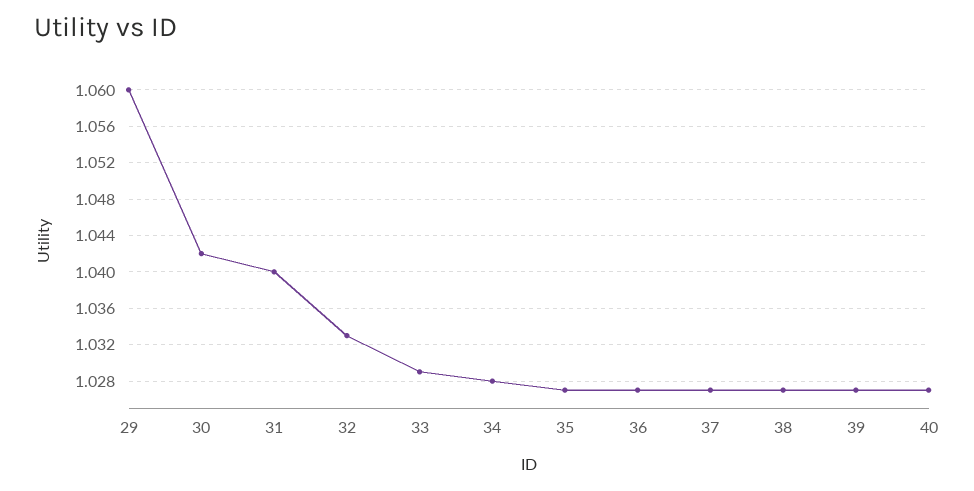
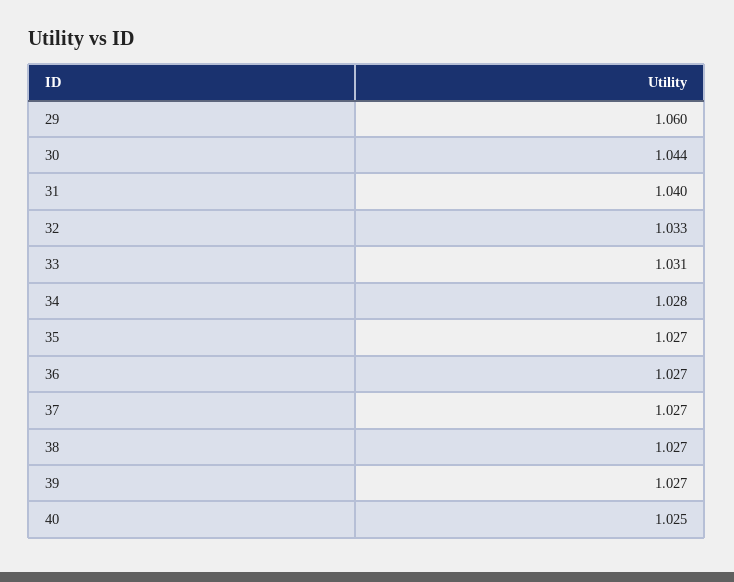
30: 1.042 -> 1.044
33: 1.029 -> 1.031
40: 1.027 -> 1.025

